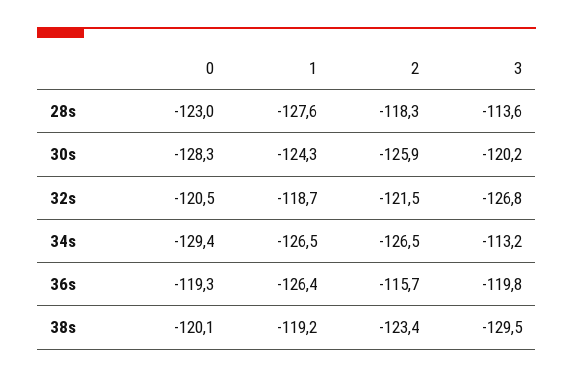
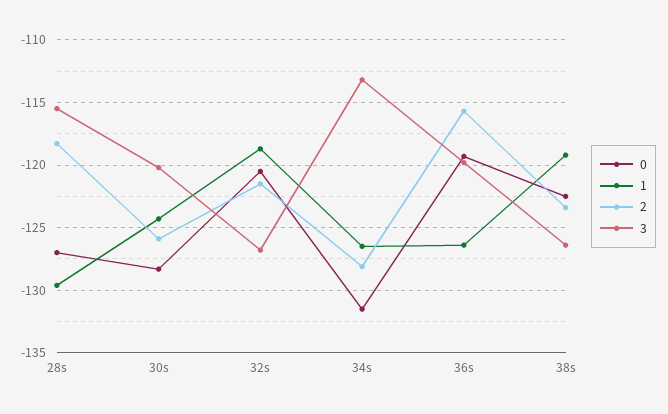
0, 28s: -123 -> -127
1, 28s: -127.6 -> -129.5
3, 28s: -113.6 -> -115.5
0, 34s: -129.4 -> -131.5
2, 34s: -126.5 -> -128
0, 38s: -120.1 -> -122.5
3, 38s: -129.5 -> -126.5

